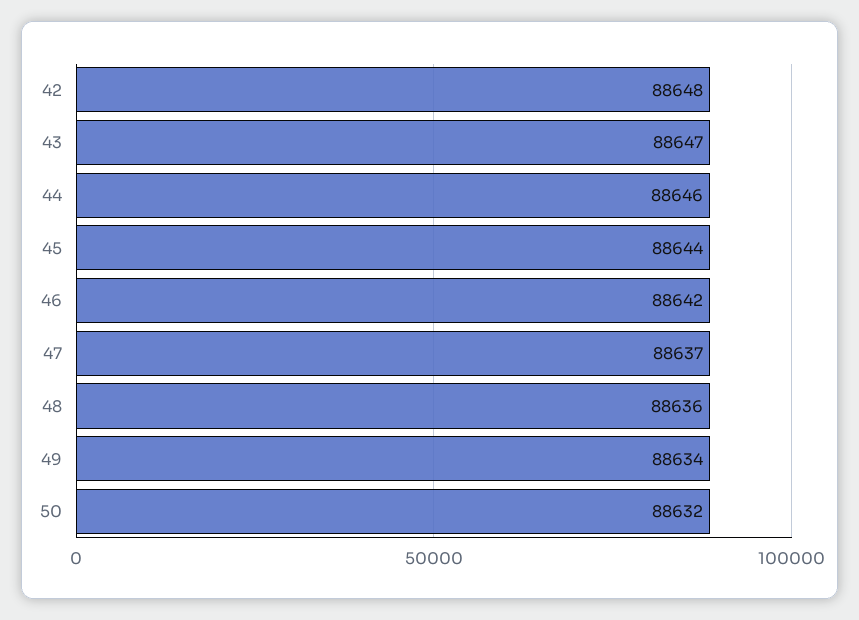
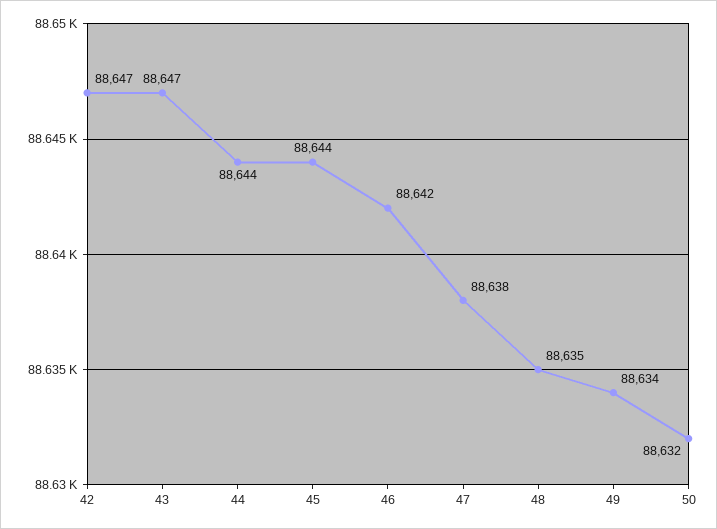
42: 88648 -> 88647
44: 88646 -> 88644
47: 88637 -> 88638
48: 88636 -> 88635

